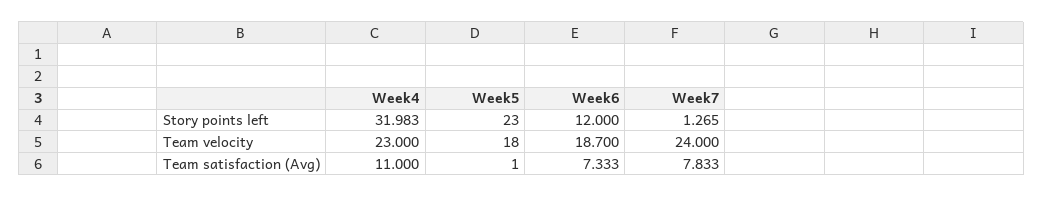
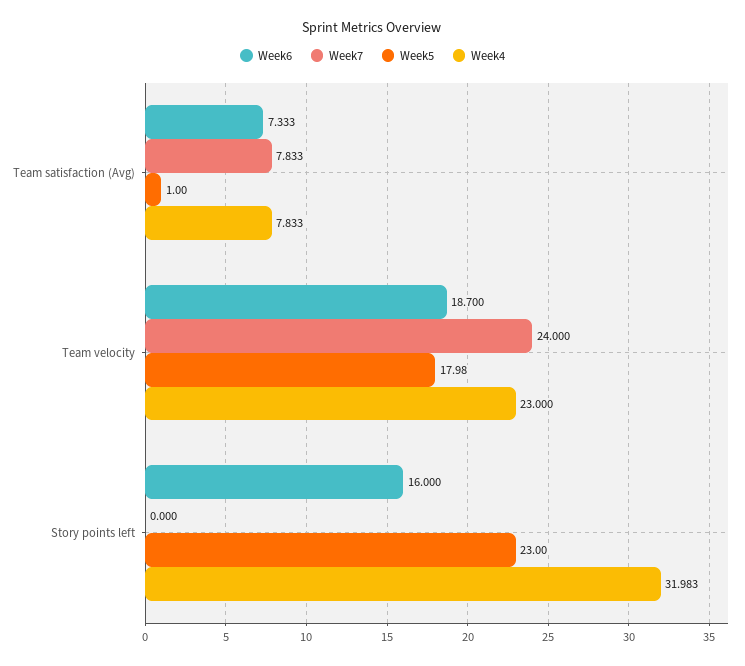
Week6, Story points left: 12 -> 16
Week7, Story points left: 1.265 -> 0
Week5, Team velocity: 18 -> 17.98
Week4, Team satisfaction (Avg): 11 -> 7.833

